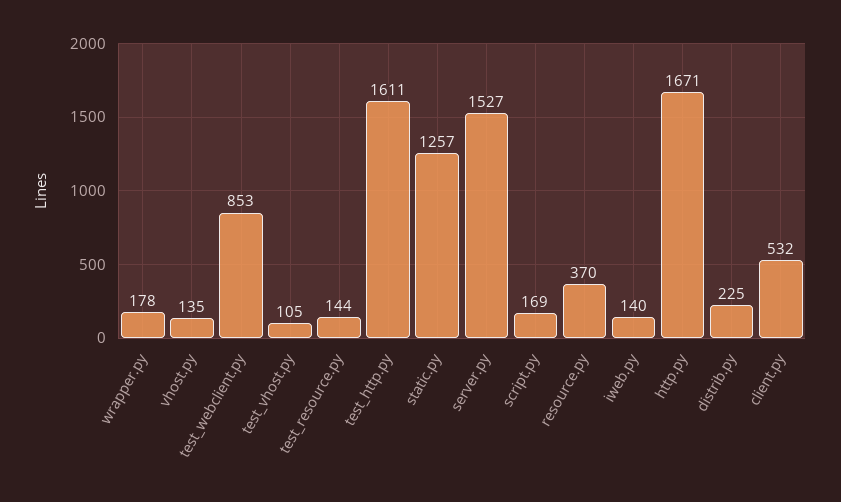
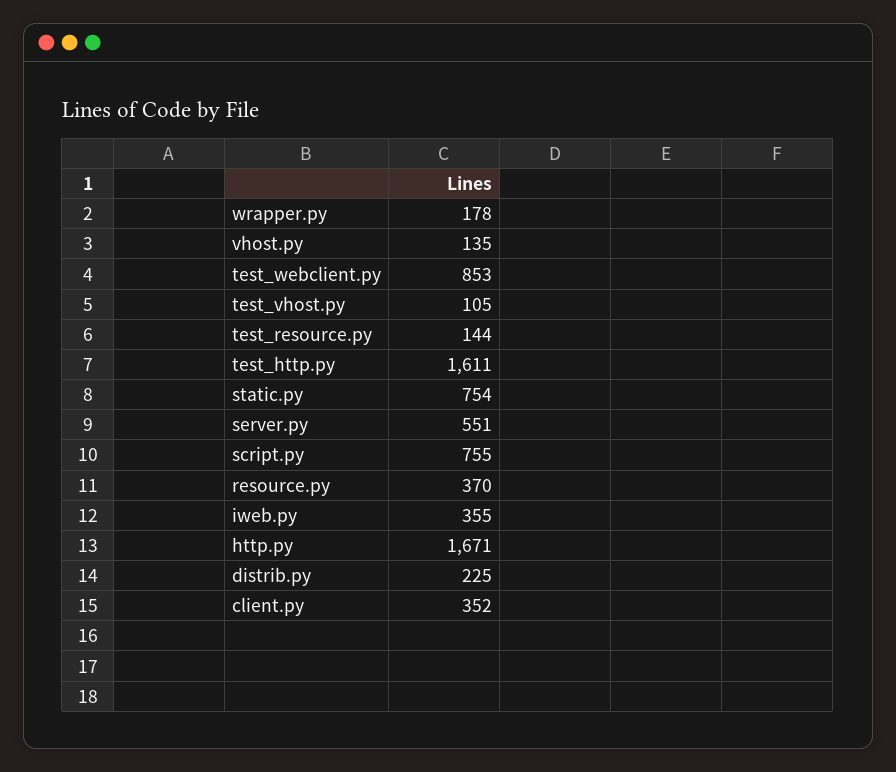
static.py: 1257 -> 754
server.py: 1527 -> 551
script.py: 169 -> 755
iweb.py: 140 -> 355
client.py: 532 -> 352

